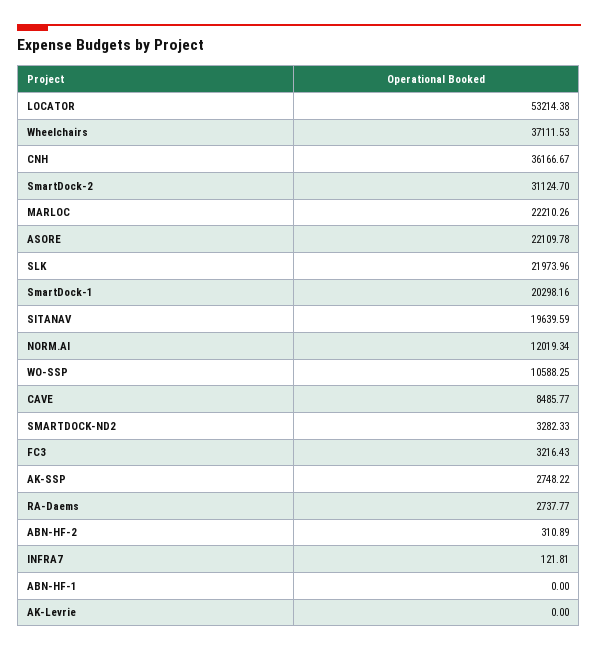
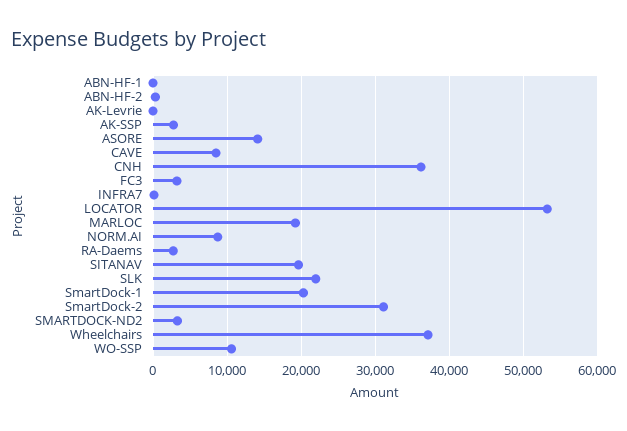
MARLOC: 22210.26 -> 19000
ASORE: 22109.78 -> 14000
NORM.AI: 12019.34 -> 9000

